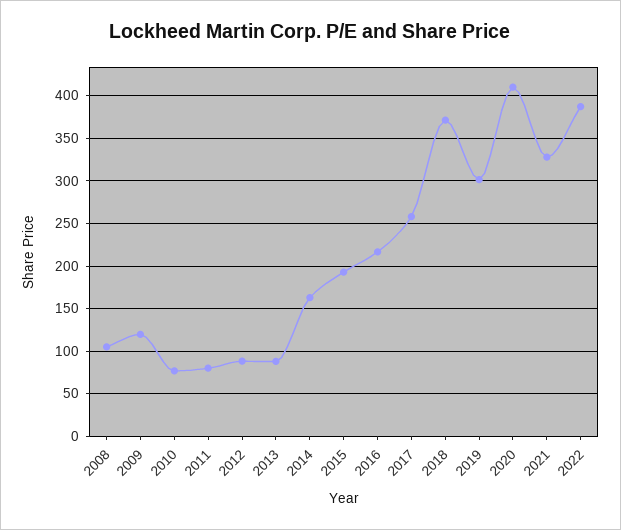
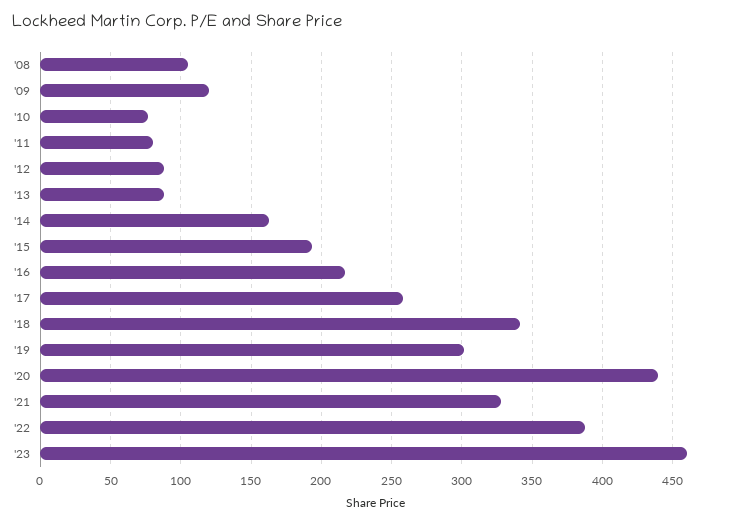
2018: 370 -> 340
2020: 410 -> 440
'23: none -> 460

